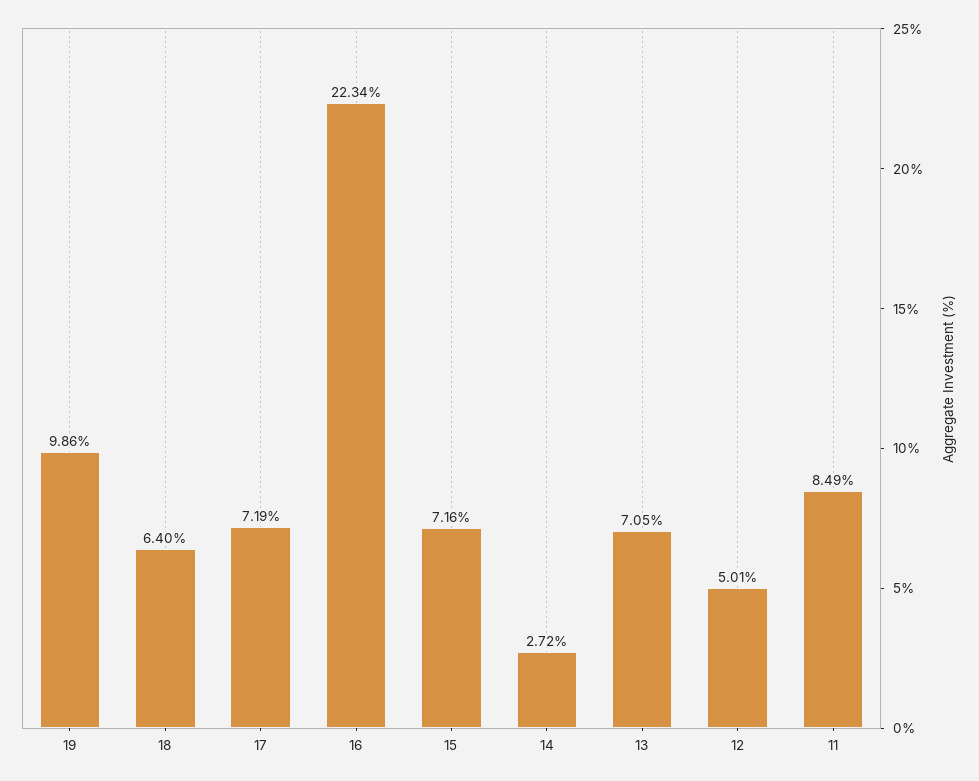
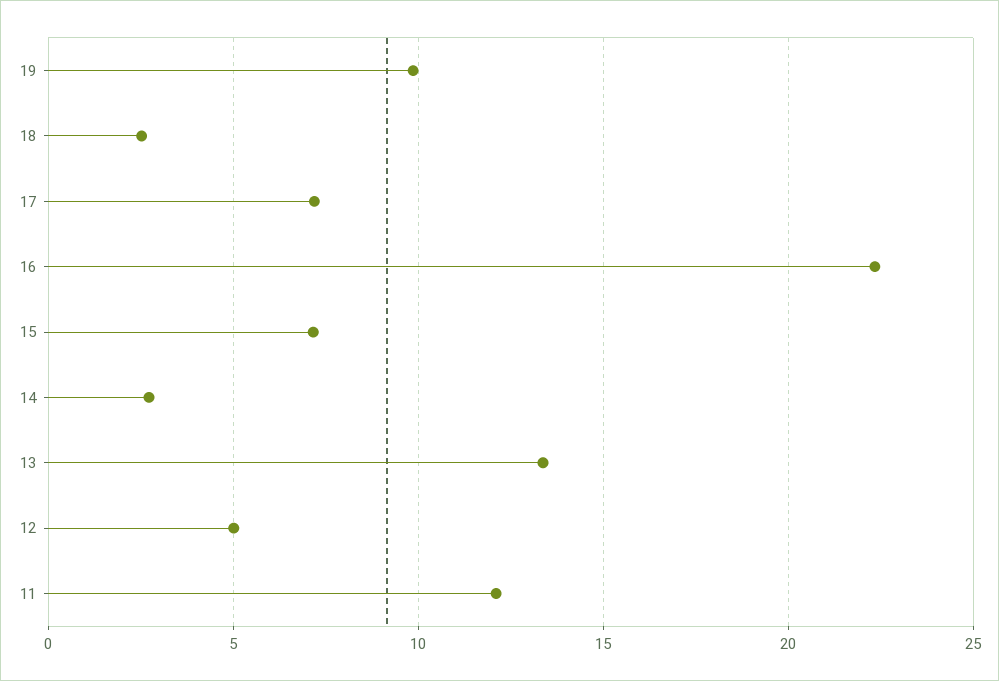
18: 6.4 -> 2.5
13: 7.05 -> 13.5
11: 8.49 -> 12

